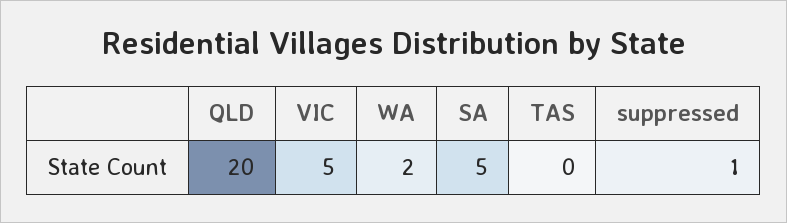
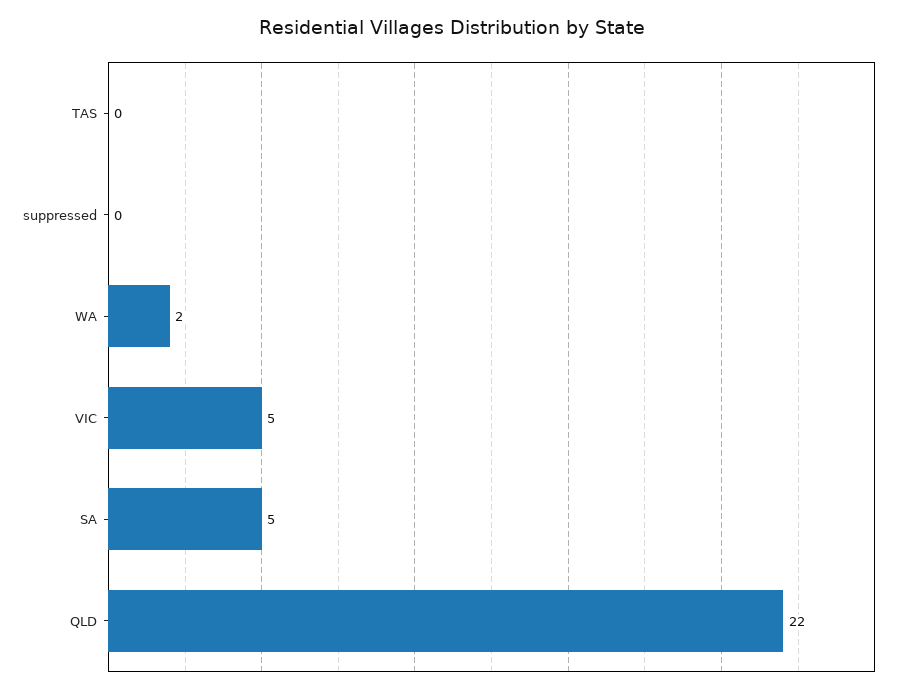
QLD: 20 -> 22
suppressed: 1 -> 0

